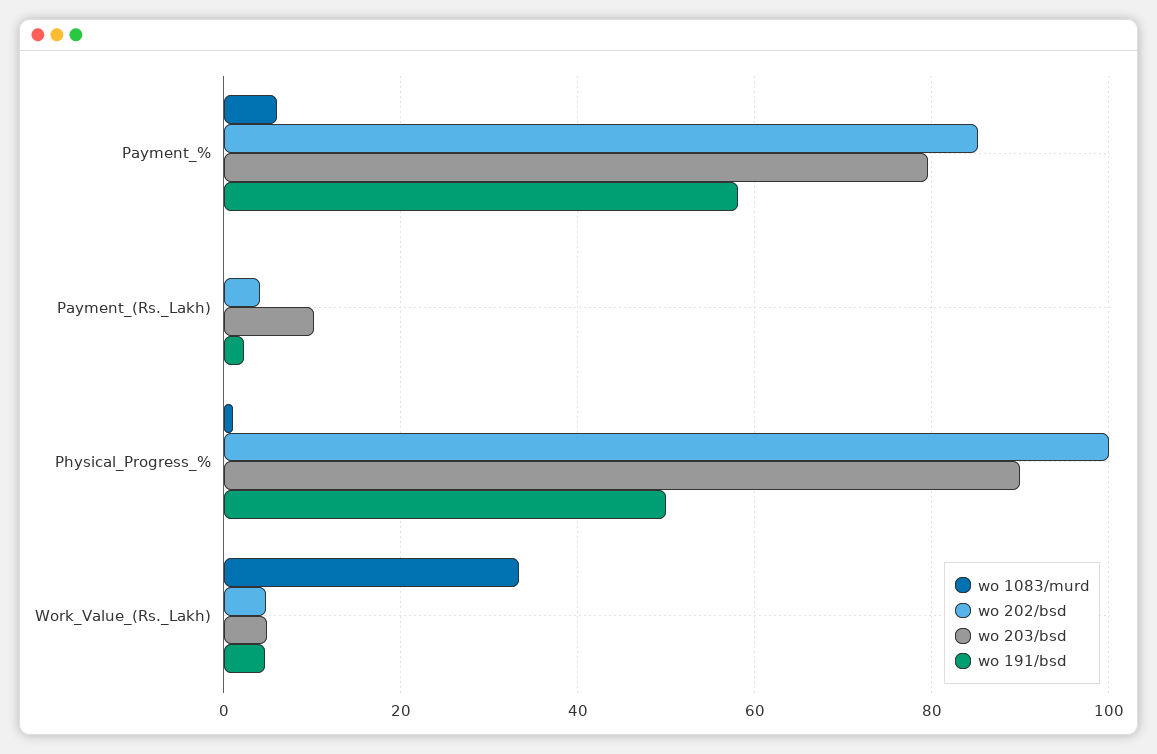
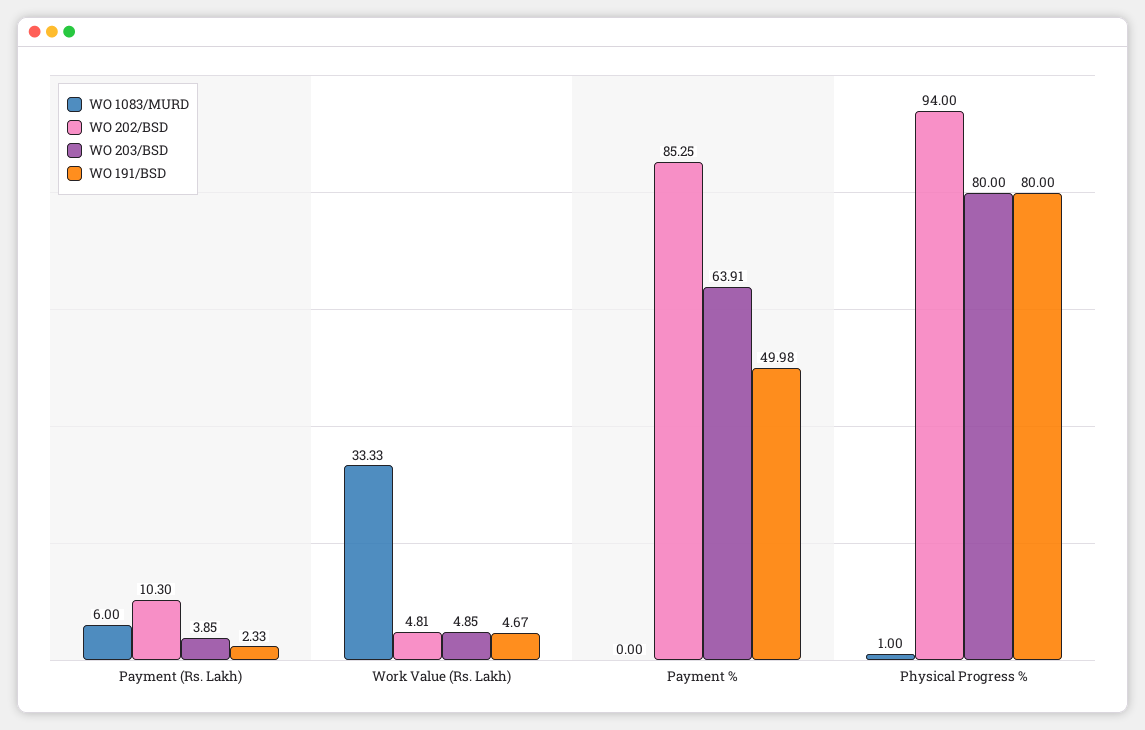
wo 1083/murd, Payment_%: 6 -> 0
wo 203/bsd, Payment_%: 80 -> 63.91
wo 191/bsd, Payment_%: 58 -> 49.98
wo 1083/murd, Payment_(Rs._Lakh): 0 -> 6
wo 202/bsd, Payment_(Rs._Lakh): 4 -> 10.3
wo 203/bsd, Payment_(Rs._Lakh): 10 -> 3.85
wo 202/bsd, Physical_Progress_%: 100 -> 94
wo 203/bsd, Physical_Progress_%: 90 -> 80
wo 191/bsd, Physical_Progress_%: 50 -> 80

